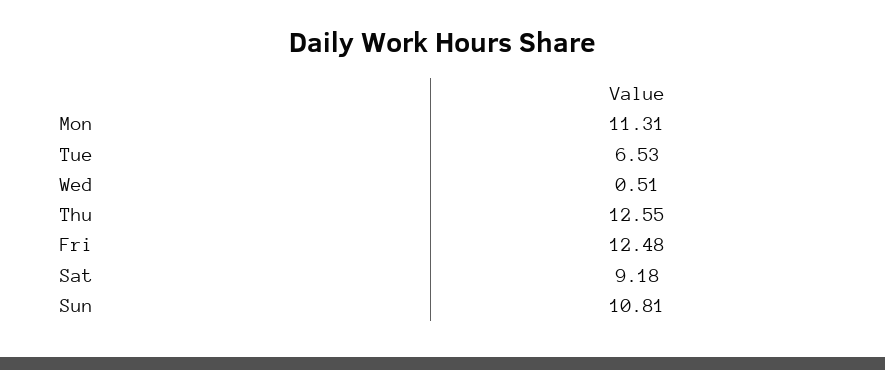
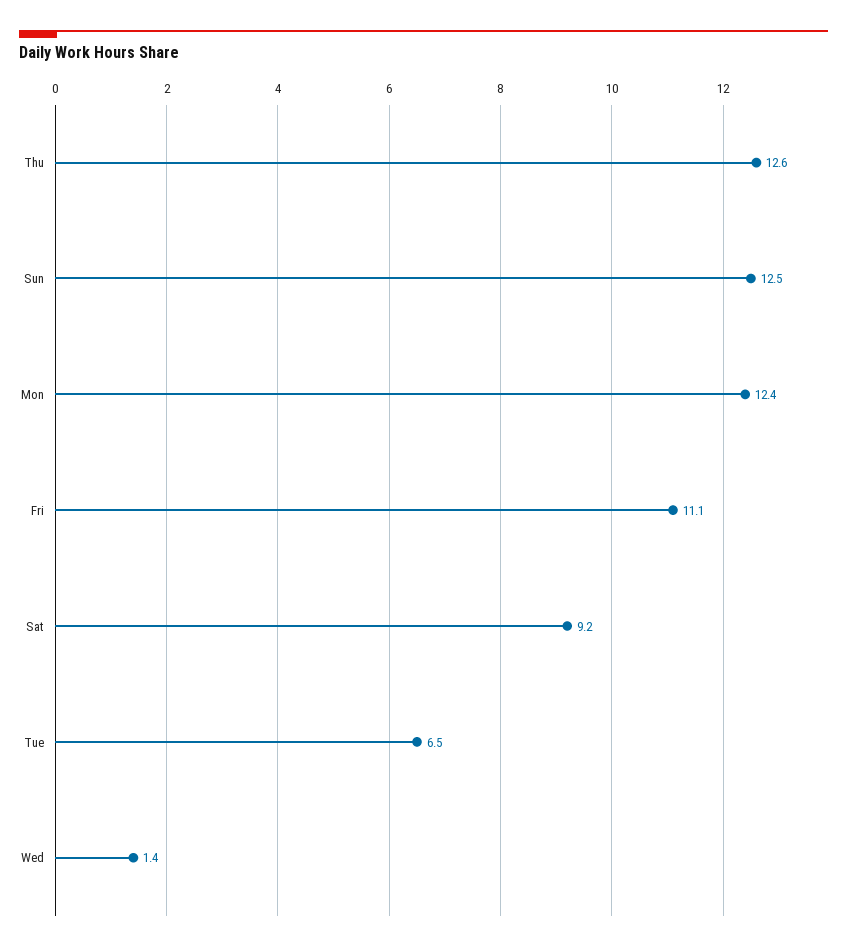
Mon: 11.31 -> 12.4
Wed: 0.51 -> 1.4
Fri: 12.48 -> 11.1
Sun: 10.81 -> 12.5

